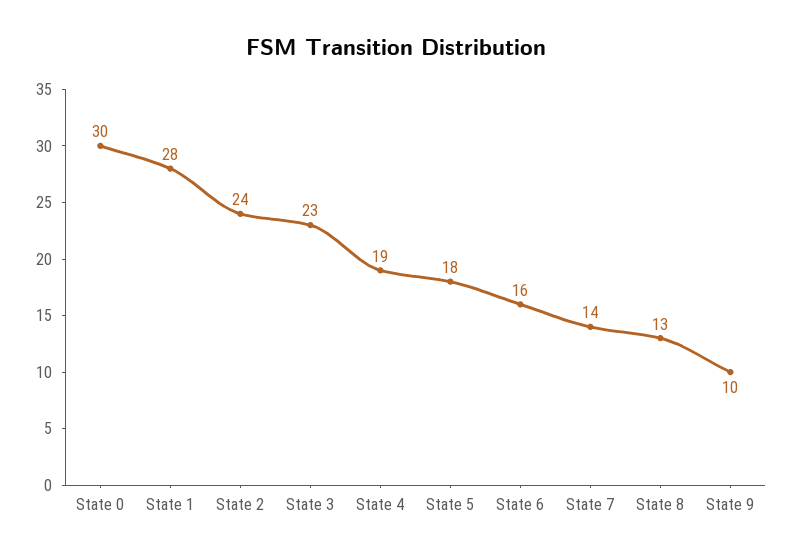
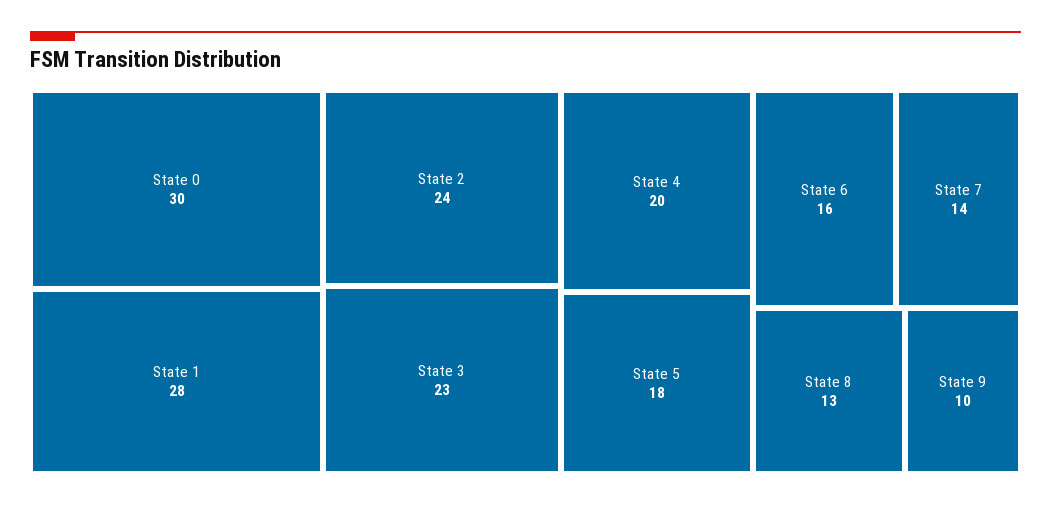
State 4: 19 -> 20

